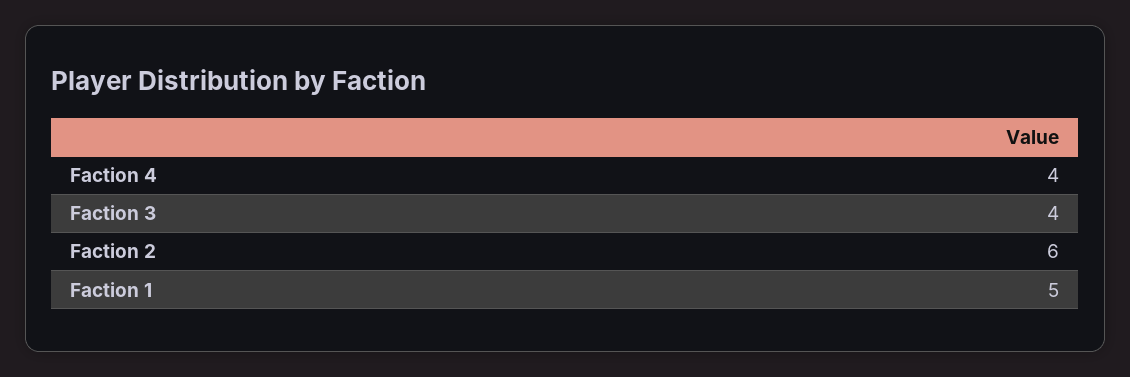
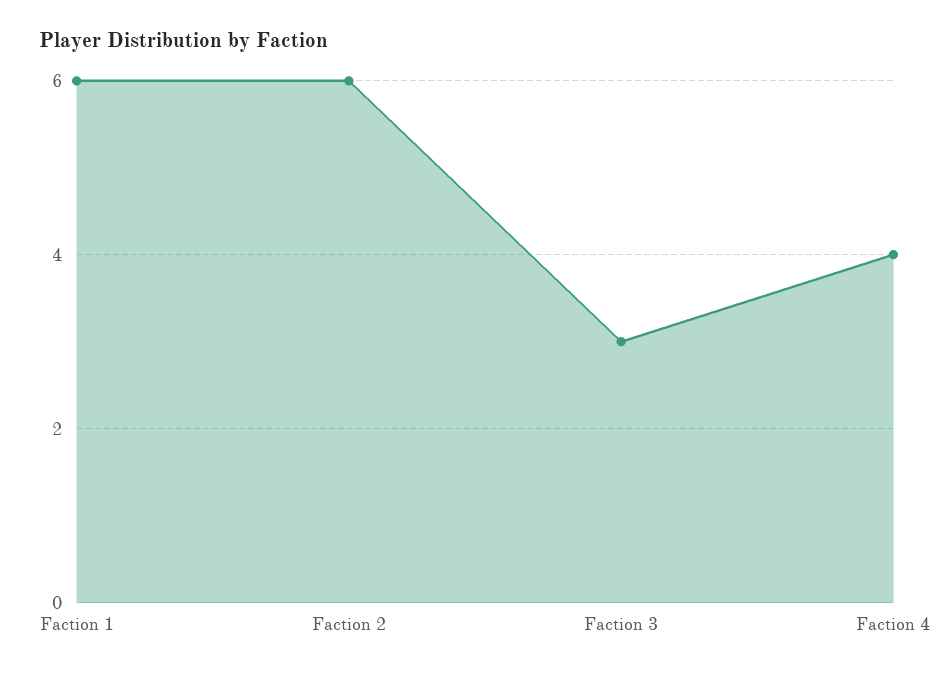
Faction 3: 4 -> 3
Faction 1: 5 -> 6

